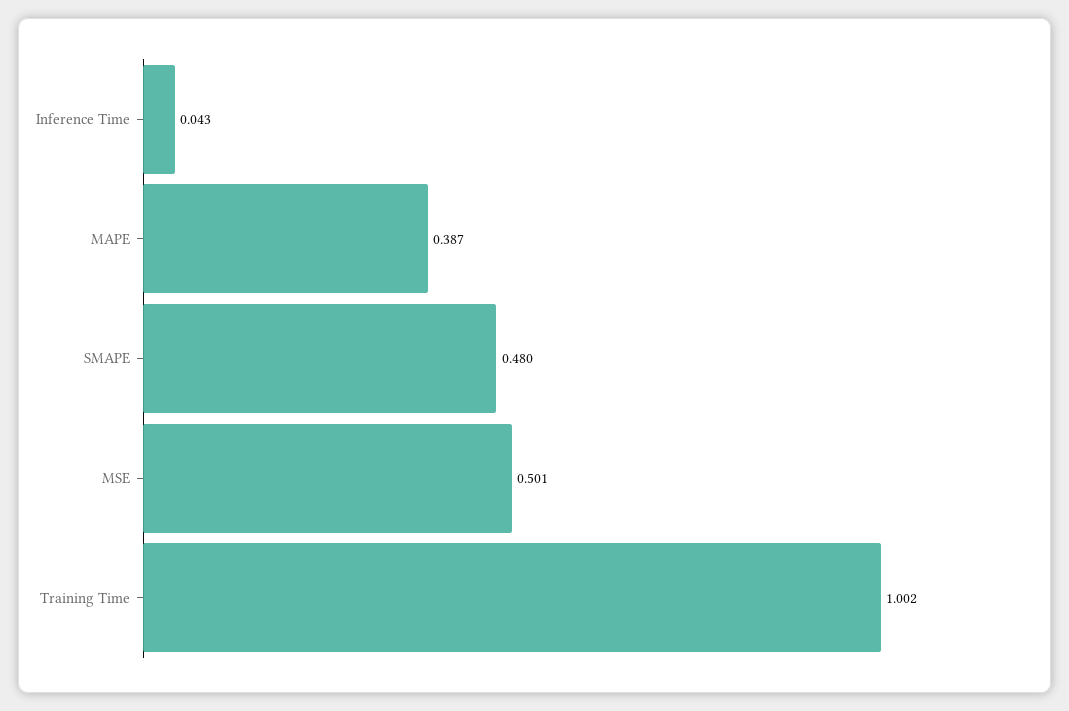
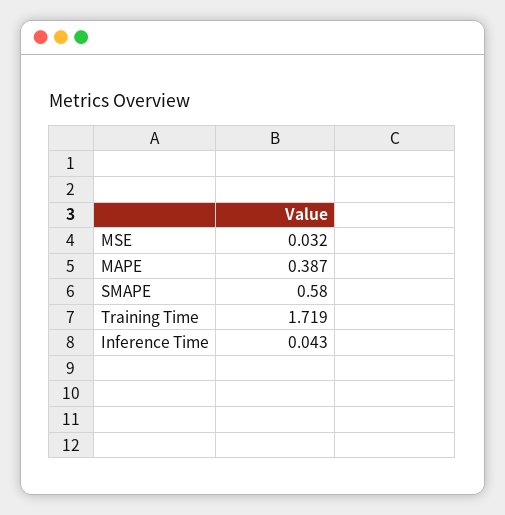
SMAPE: 0.48 -> 0.58
MSE: 0.501 -> 0.032
Training Time: 1.002 -> 1.719

